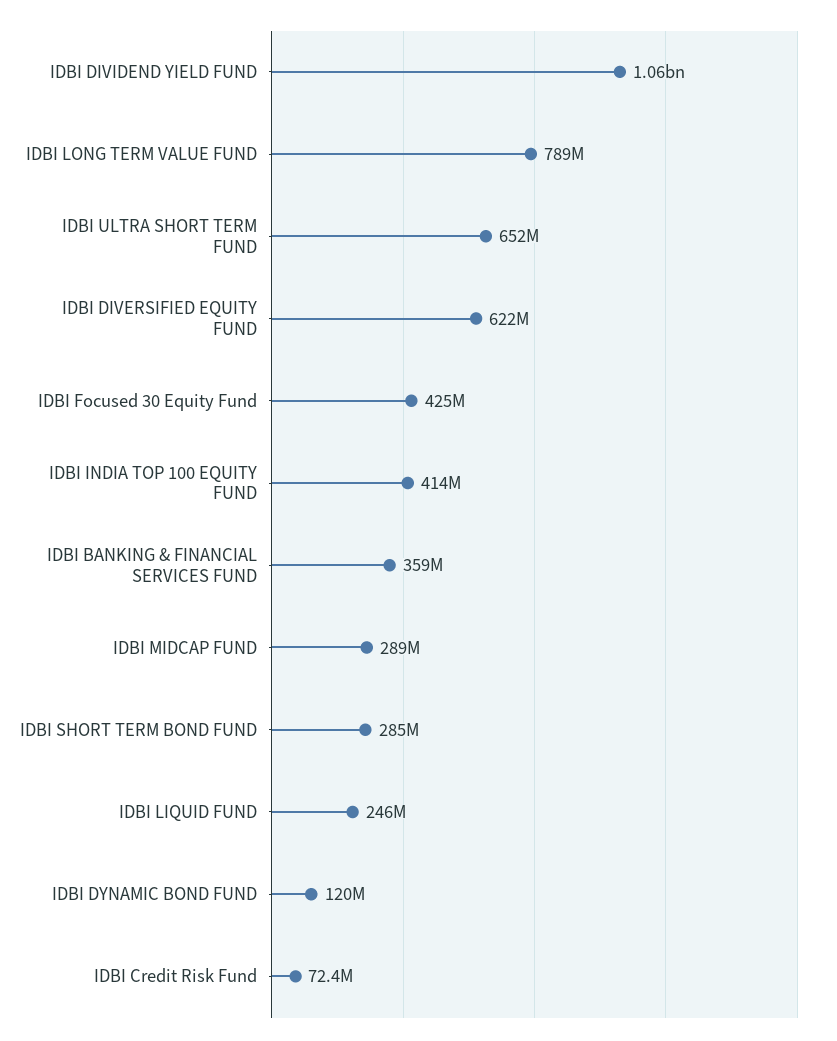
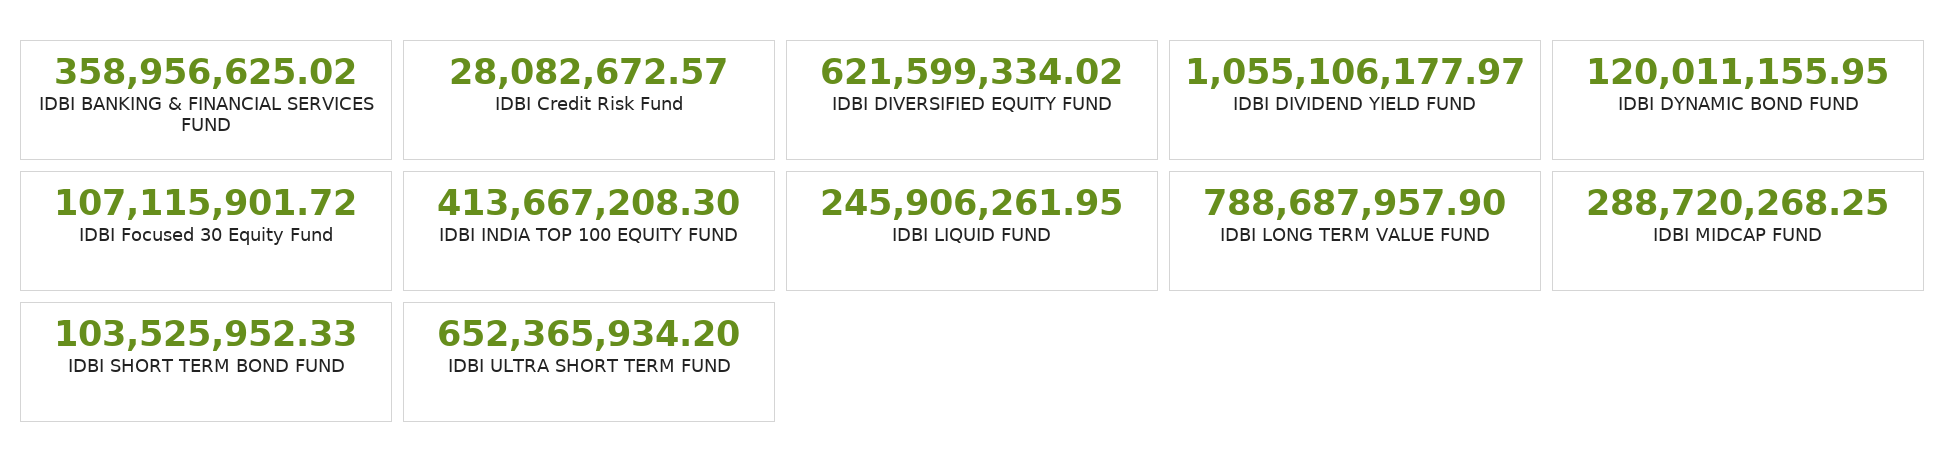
IDBI Focused 30 Equity Fund: 425000000 -> 107115901.72
IDBI SHORT TERM BOND FUND: 285000000 -> 103525952.33
IDBI Credit Risk Fund: 72400000 -> 28082672.57

